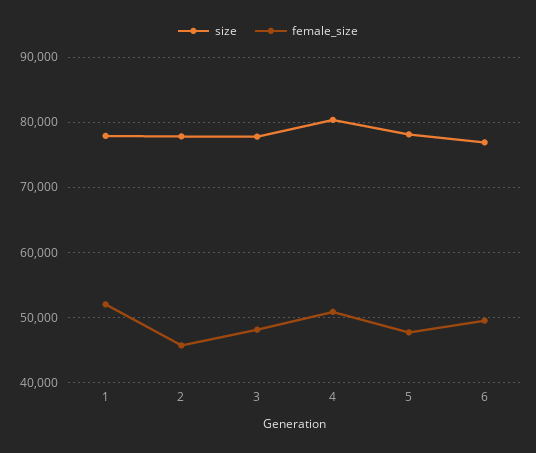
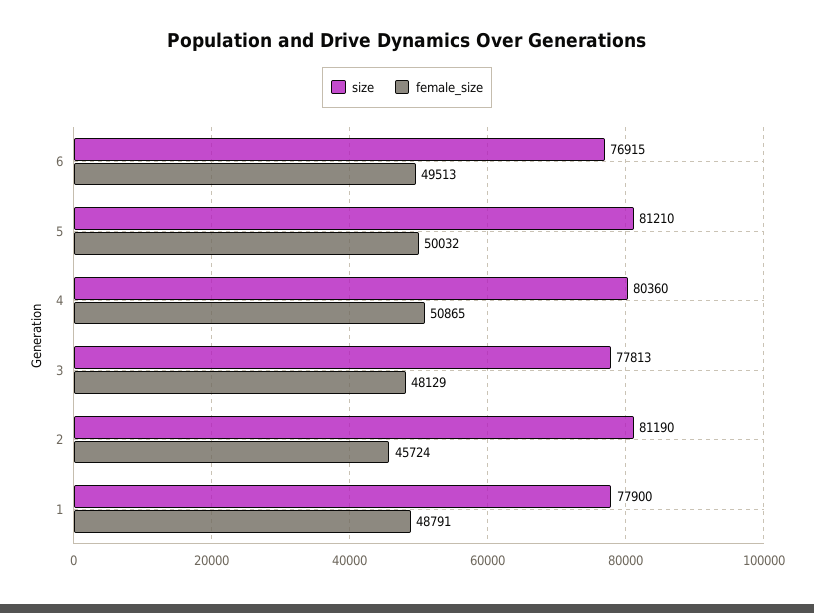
female_size, 1: 52000 -> 48791
size, 2: 78000 -> 81190
size, 5: 78000 -> 81210
female_size, 5: 48000 -> 50032

